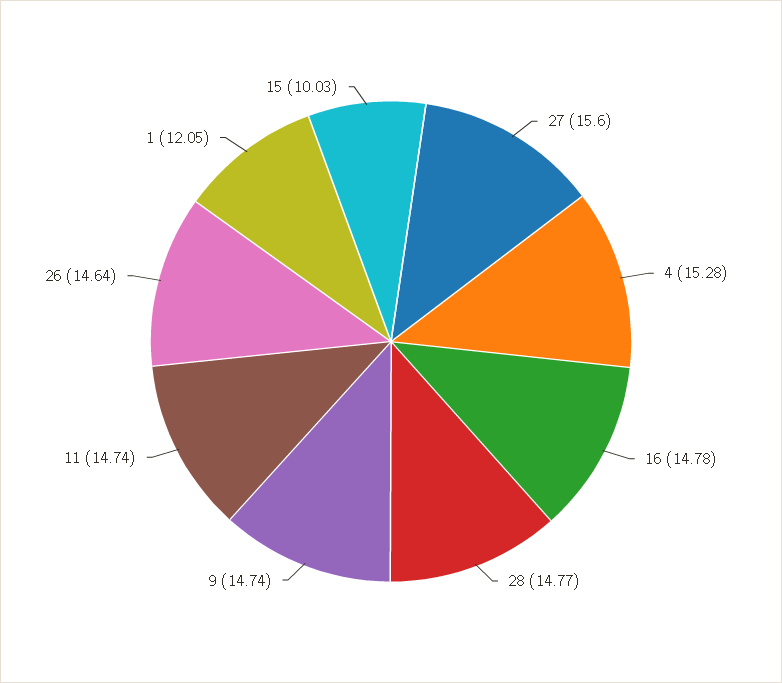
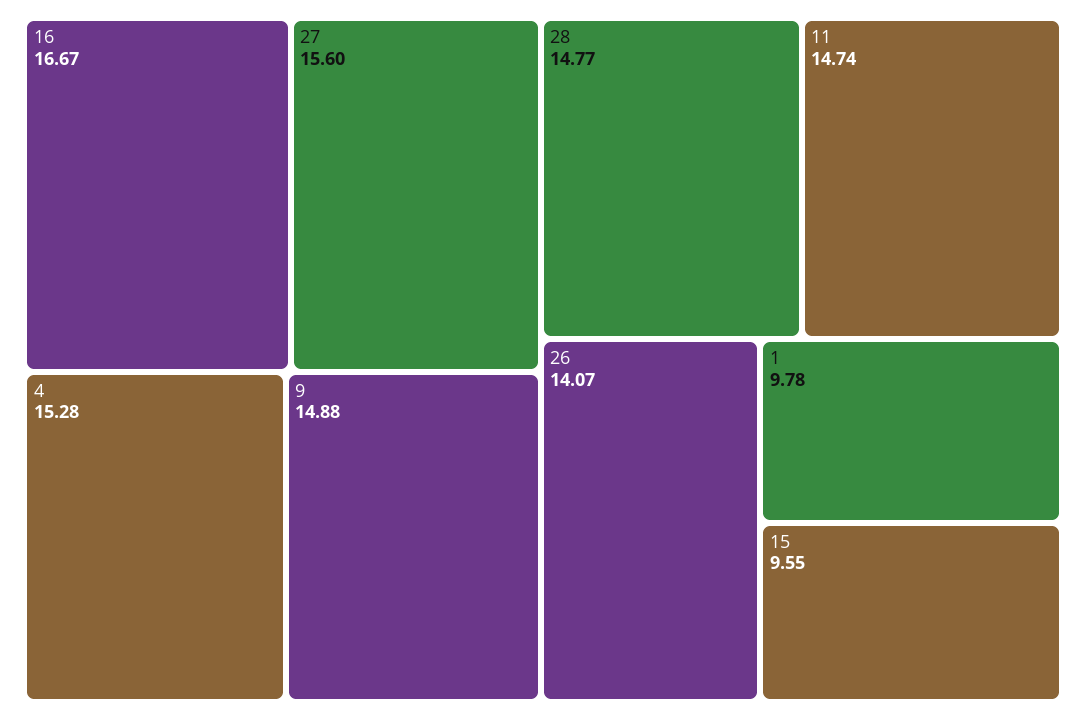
16: 14.78 -> 16.67
9: 14.74 -> 14.88
26: 14.64 -> 14.07
1: 12.05 -> 9.78
15: 10.03 -> 9.55

